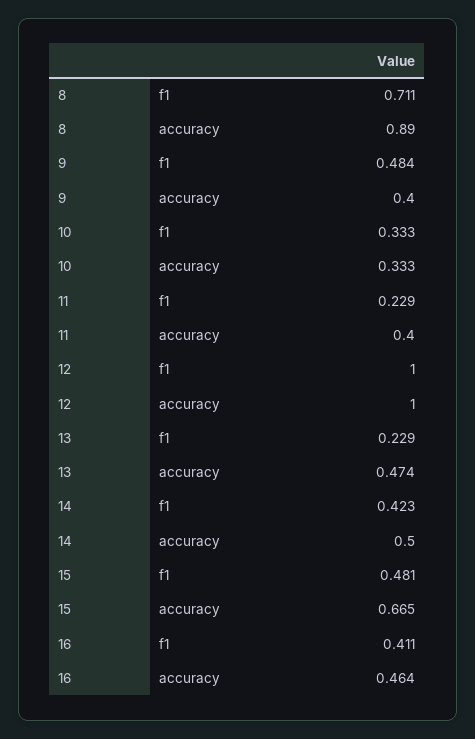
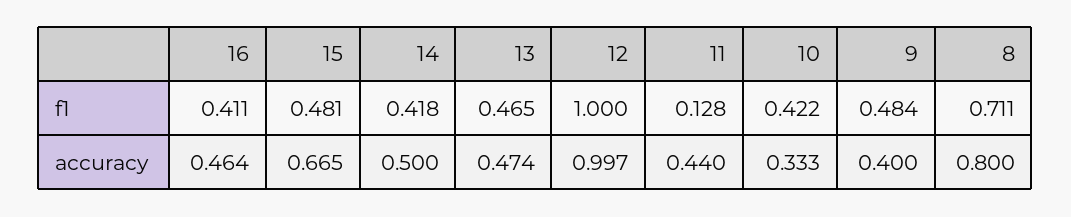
8, accuracy: 0.89 -> 0.8
10, f1: 0.333 -> 0.422
11, f1: 0.229 -> 0.128
11, accuracy: 0.4 -> 0.44
12, accuracy: 1 -> 0.997
13, f1: 0.229 -> 0.465
14, f1: 0.423 -> 0.418

